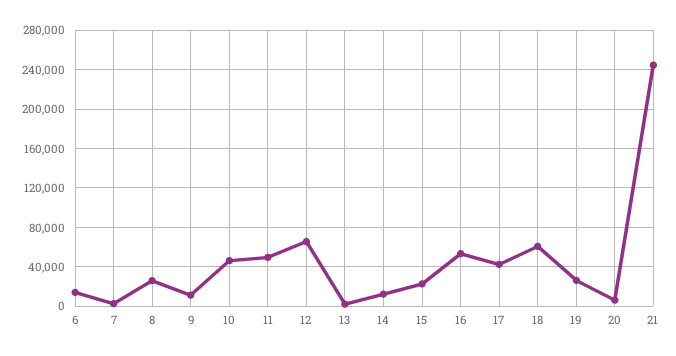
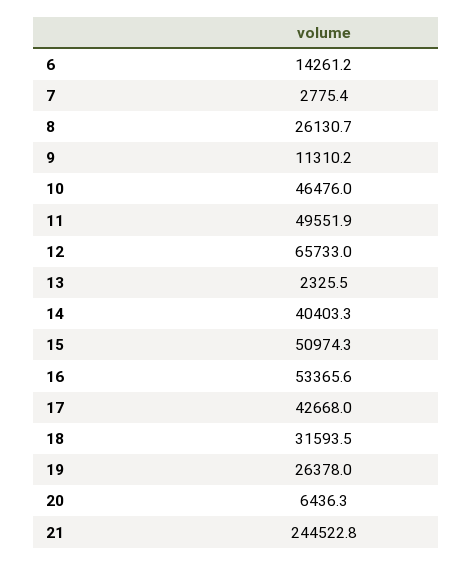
14: 10000 -> 40403.3
15: 20000 -> 50974.3
18: 60000 -> 31593.5

